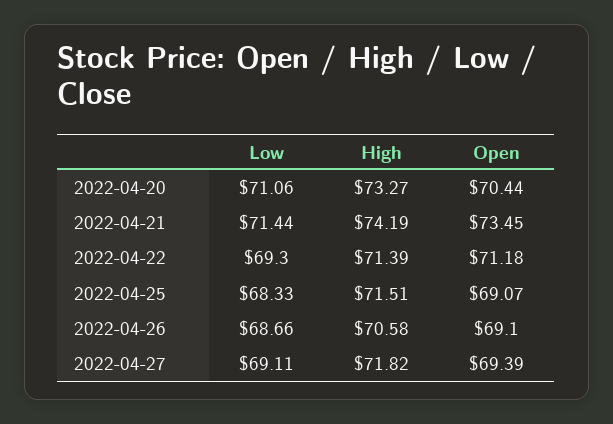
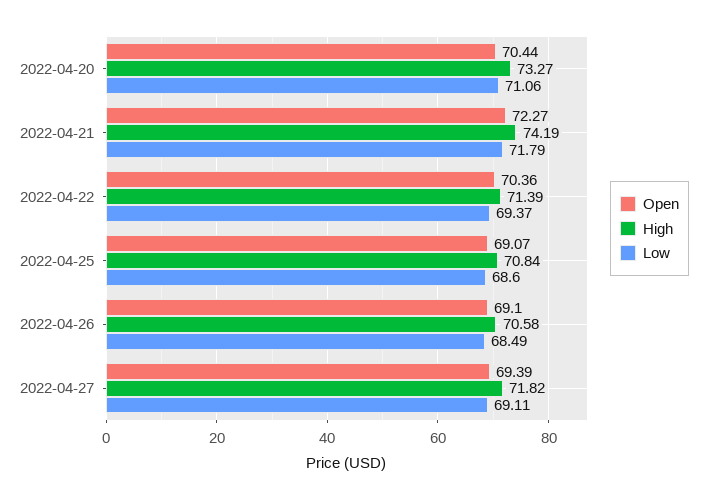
Low, 2022-04-21: 71.44 -> 71.79
Open, 2022-04-21: 73.45 -> 72.27
Low, 2022-04-22: 69.3 -> 69.37
Open, 2022-04-22: 71.18 -> 70.36
Low, 2022-04-25: 68.33 -> 68.6
High, 2022-04-25: 71.51 -> 70.84
Low, 2022-04-26: 68.66 -> 68.49

